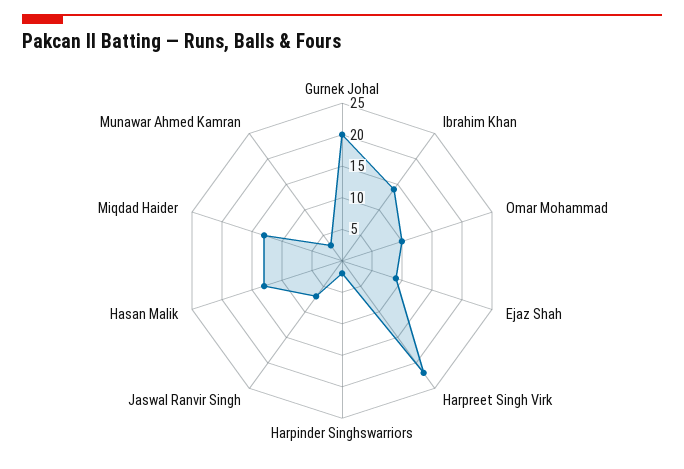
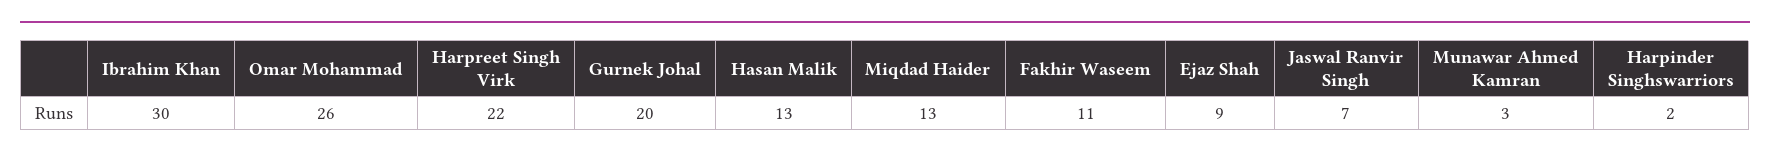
Ibrahim Khan: 15 -> 30
Omar Mohammad: 10 -> 26
Fakhir Waseem: none -> 11

